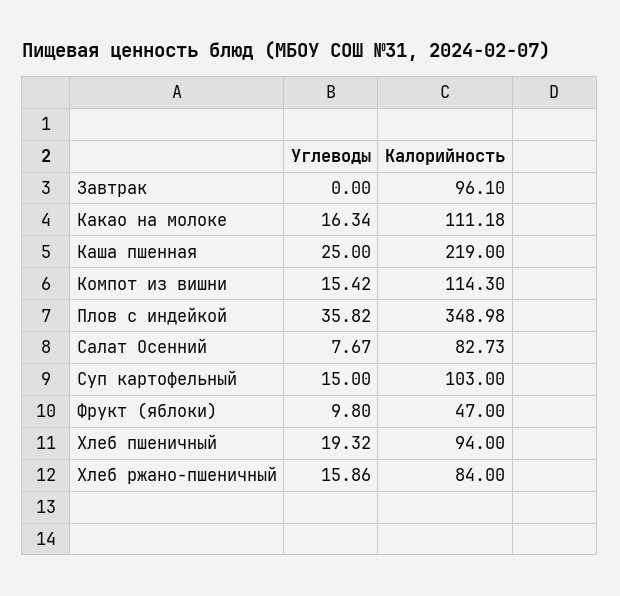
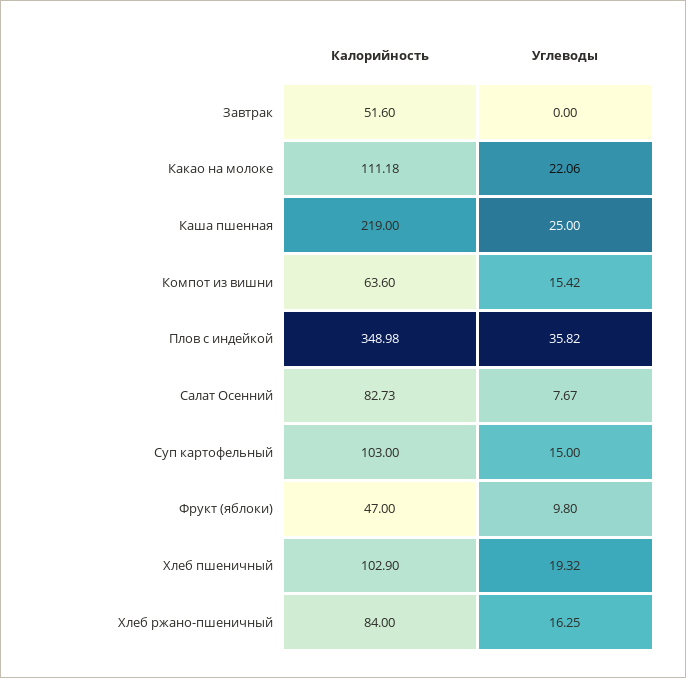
Калорийность, Завтрак: 96.1 -> 51.6
Углеводы, Какао на молоке: 16.34 -> 22.06
Калорийность, Компот из вишни: 114.3 -> 63.6
Калорийность, Хлеб пшеничный: 94 -> 102.9
Углеводы, Хлеб ржано-пшеничный: 15.86 -> 16.25

